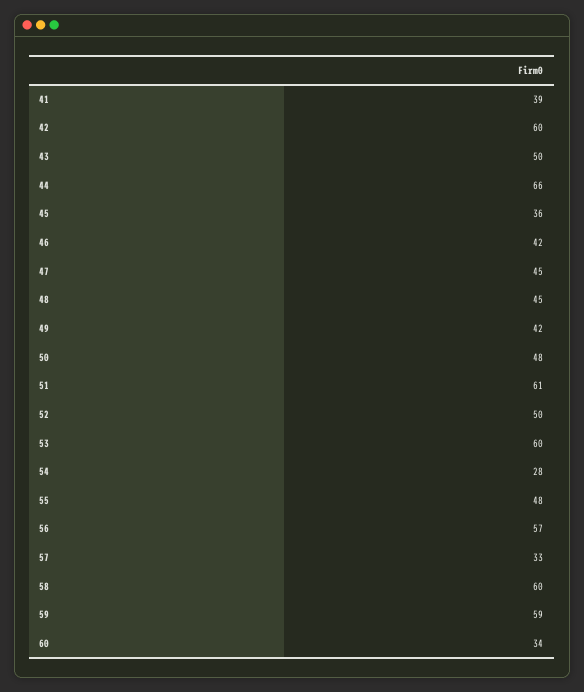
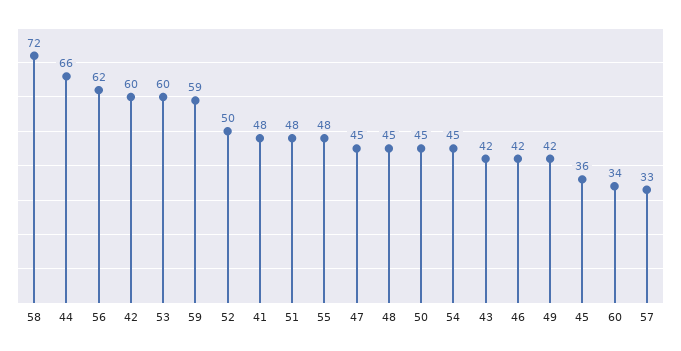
41: 39 -> 48
43: 50 -> 42
50: 48 -> 45
51: 61 -> 48
54: 28 -> 45
56: 57 -> 62
58: 60 -> 72

